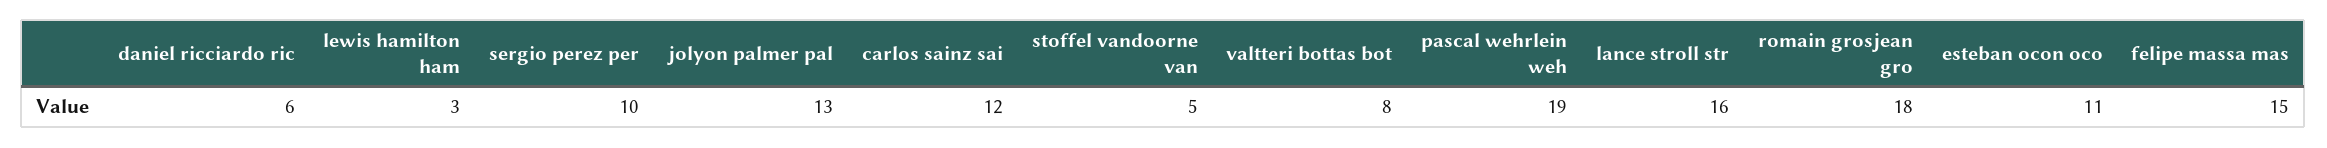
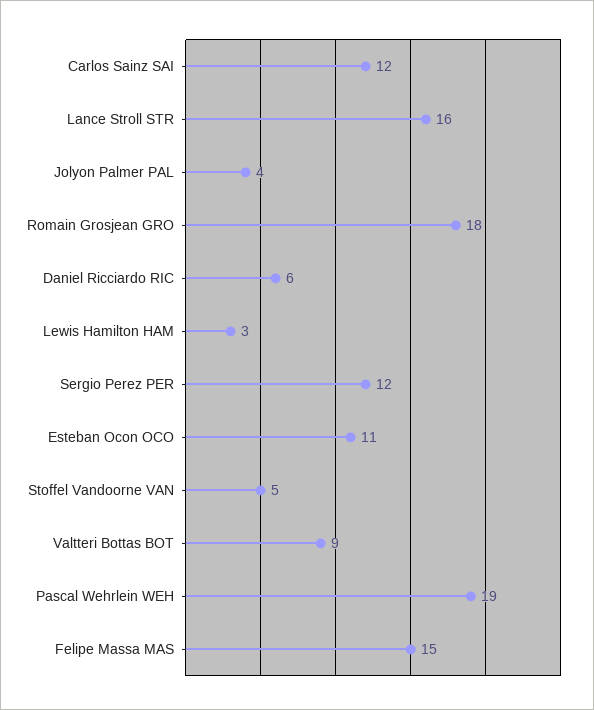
sergio perez per: 10 -> 12
jolyon palmer pal: 13 -> 4
valtteri bottas bot: 8 -> 9

